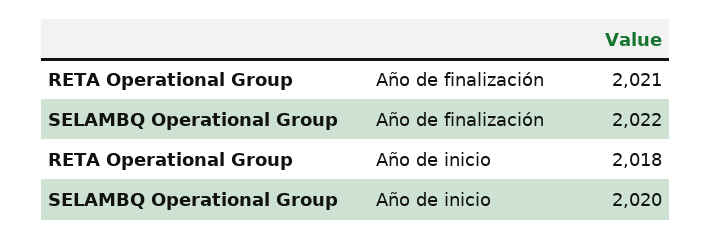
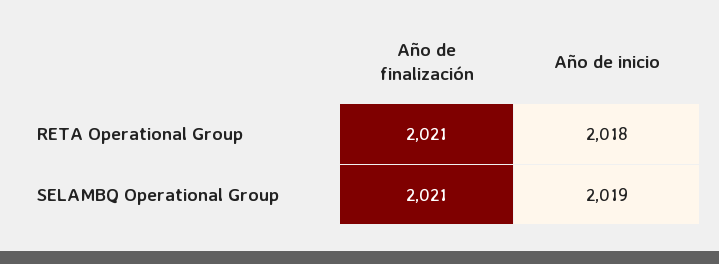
SELAMBQ Operational Group, Año de finalización: 2022 -> 2021
SELAMBQ Operational Group, Año de inicio: 2020 -> 2019

